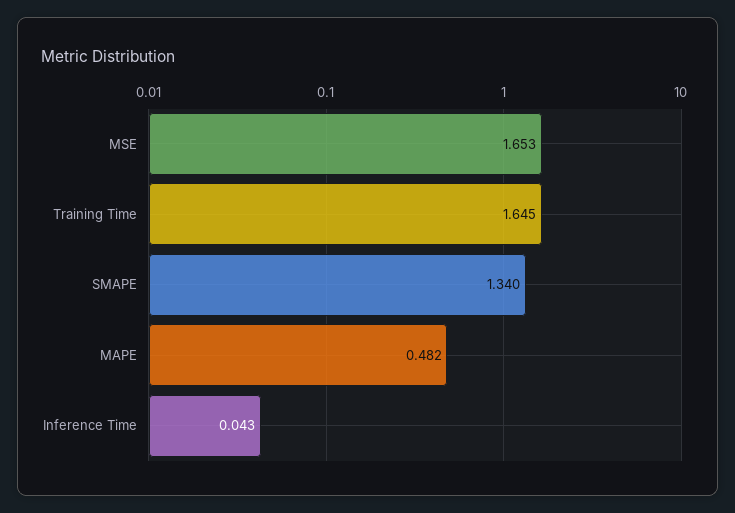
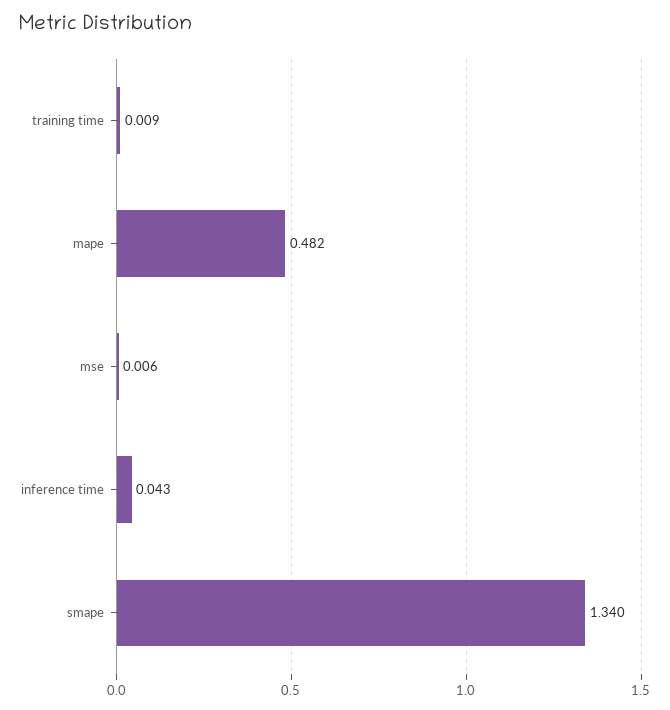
MSE: 1.653 -> 0.006
Training Time: 1.645 -> 0.009

